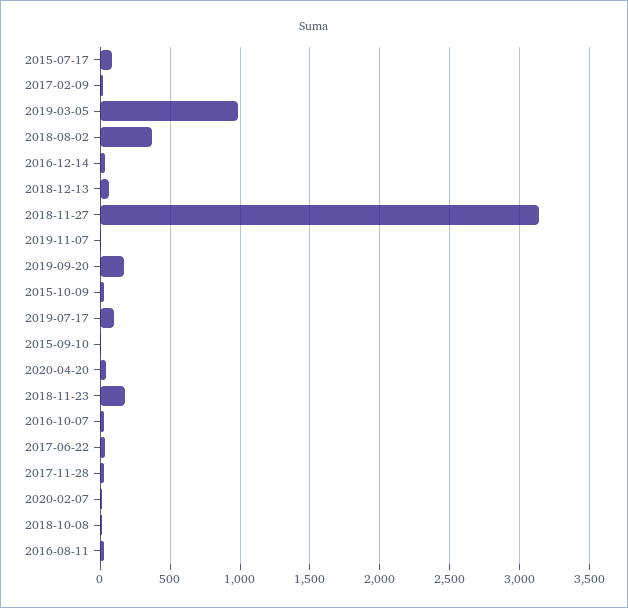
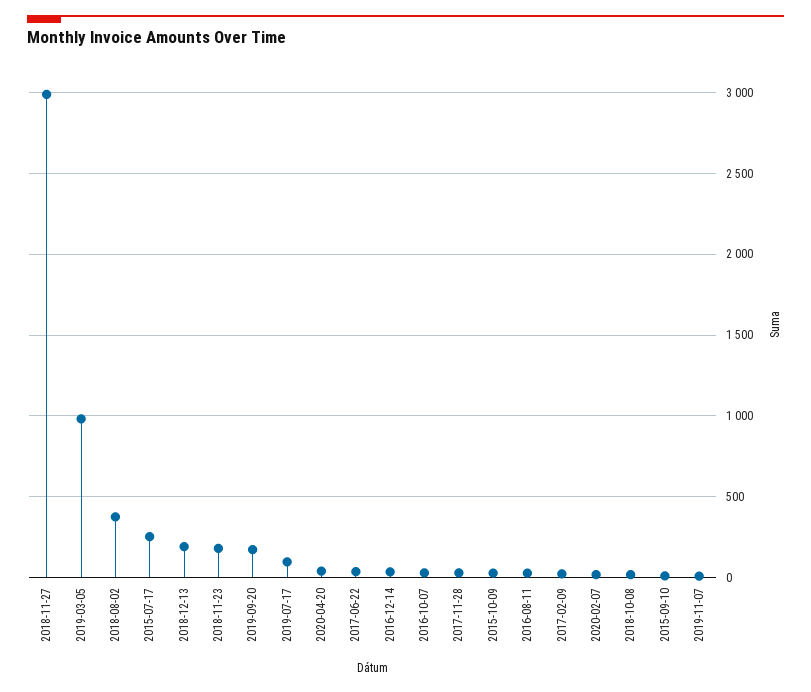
2015-07-17: 100 -> 250
2018-12-13: 50 -> 200
2018-11-27: 3150 -> 3000

